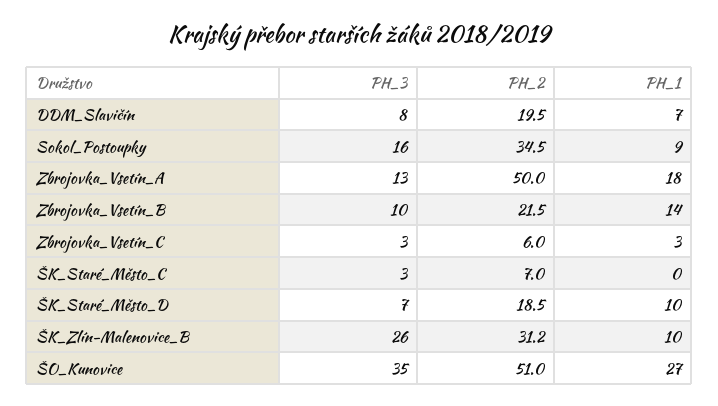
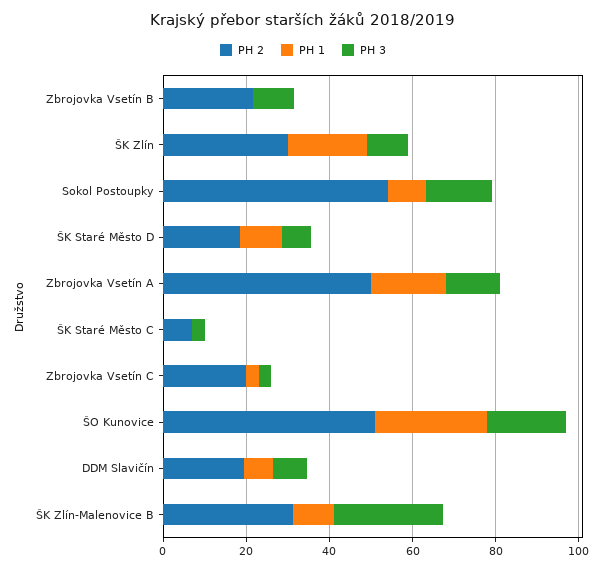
PH_2, Sokol_Postoupky: 34.5 -> 55
PH_1, Zbrojovka_Vsetín_B: 14 -> 0
PH_2, Zbrojovka_Vsetín_C: 6 -> 20
PH_3, ŠO_Kunovice: 35 -> 20
PH_2, ŠK Zlín: none -> 30
PH_1, ŠK Zlín: none -> 20
PH_3, ŠK Zlín: none -> 10

